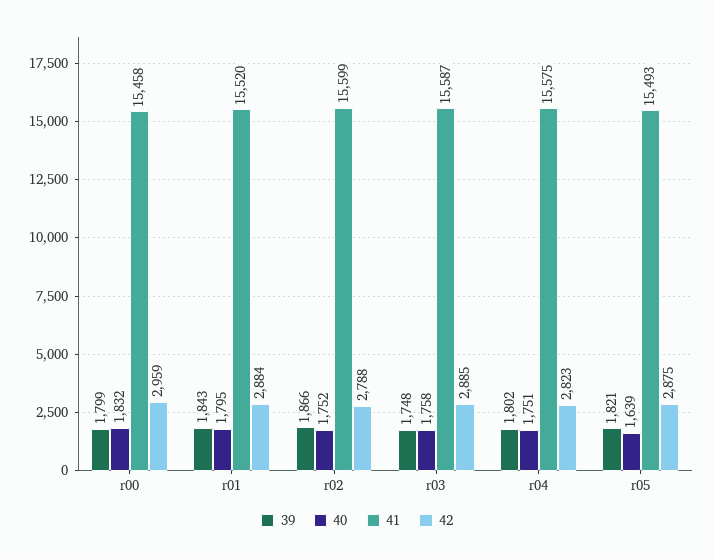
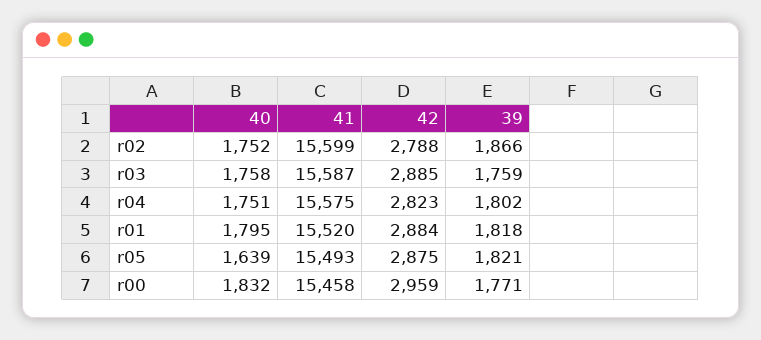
39, r00: 1799 -> 1771
39, r01: 1843 -> 1818
39, r03: 1748 -> 1759

